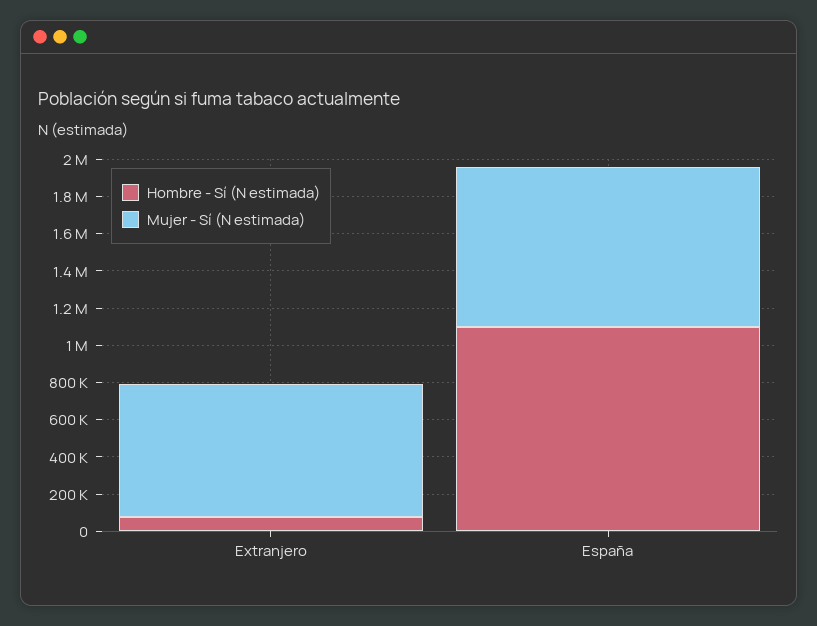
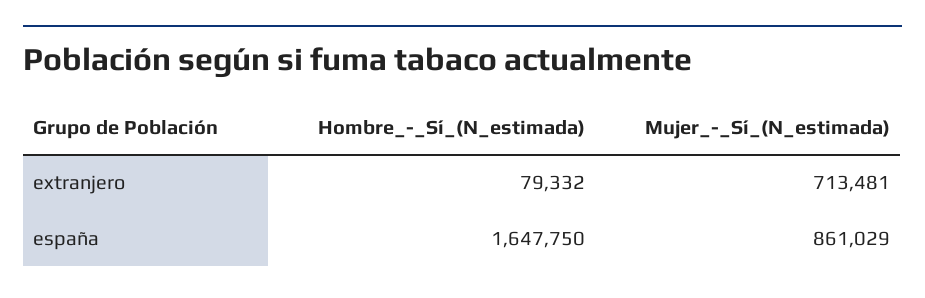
Hombre - Sí (N estimada), España: 1100000 -> 1647750

